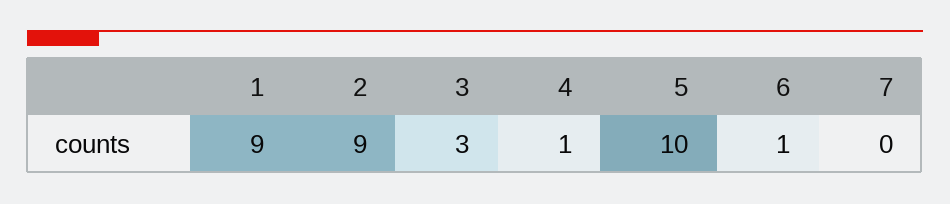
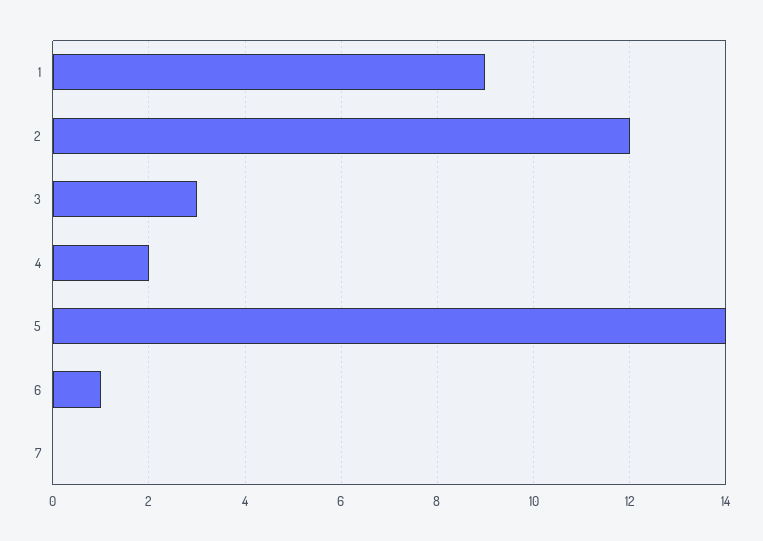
2: 9 -> 12
4: 1 -> 2
5: 10 -> 14

